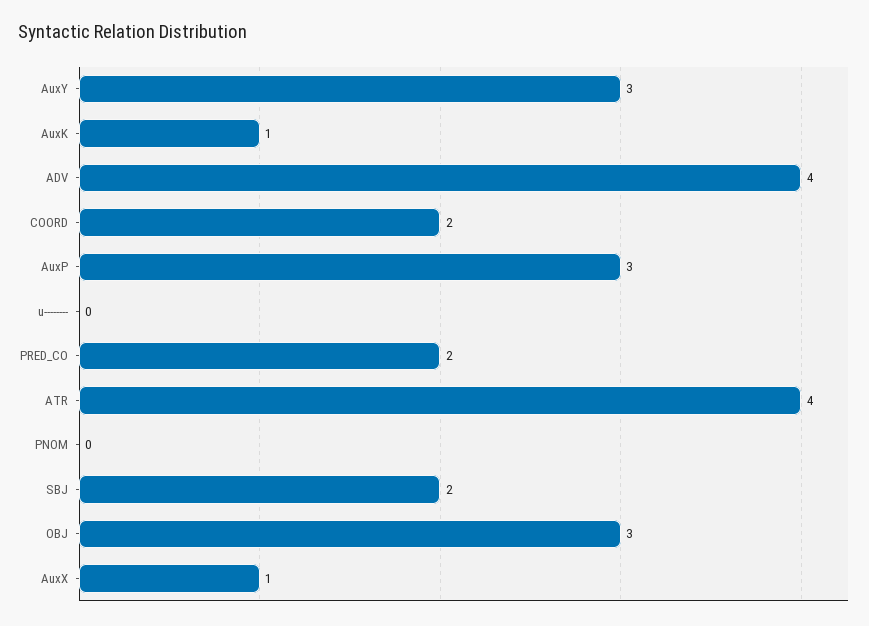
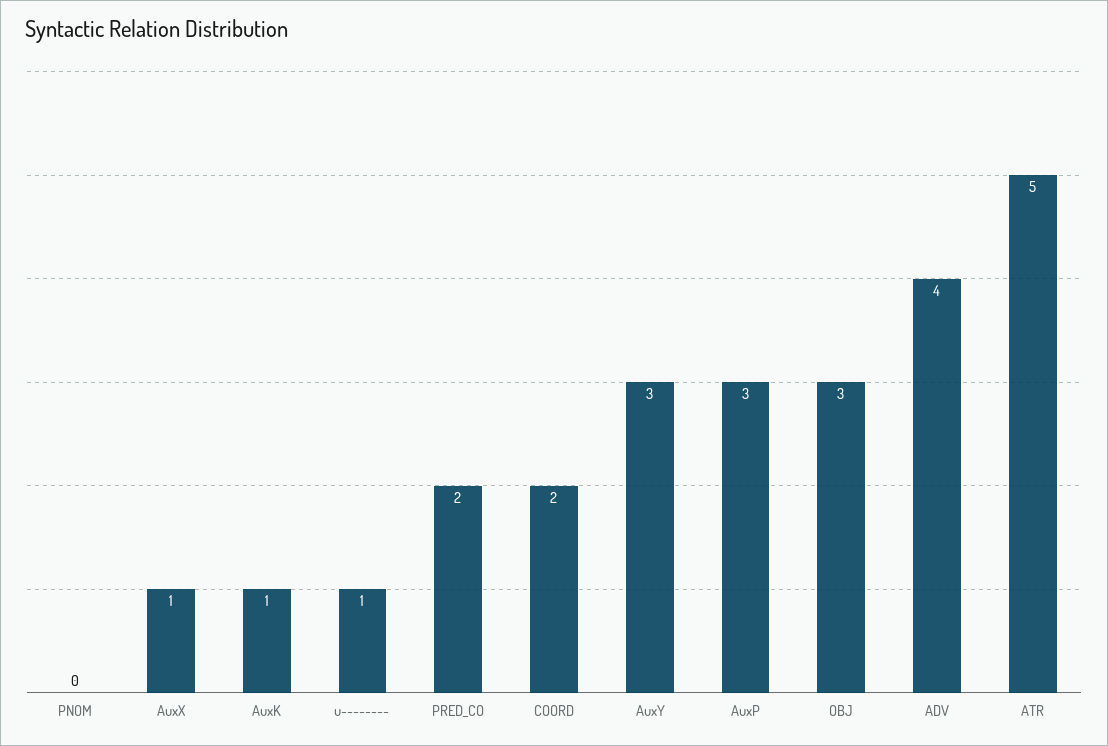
u--------: 0 -> 1
ATR: 4 -> 5
SBJ: 2 -> none

